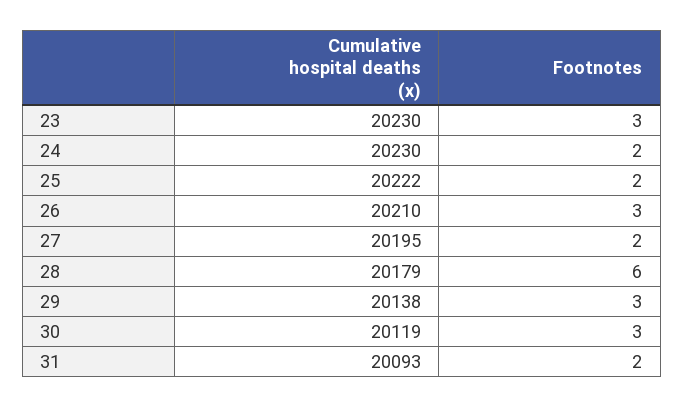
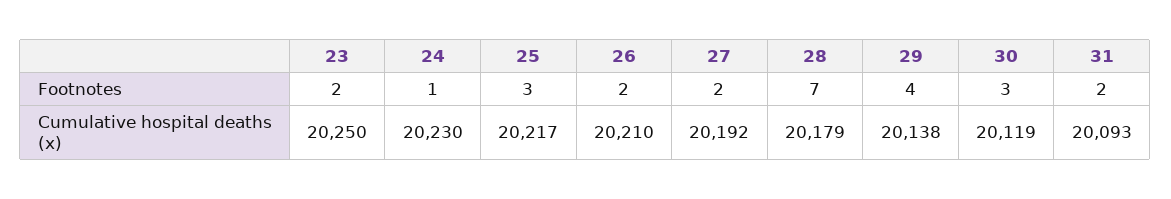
Cumulative hospital deaths (x), 23: 20230 -> 20250
Footnotes, 23: 3 -> 2
Footnotes, 24: 2 -> 1
Cumulative hospital deaths (x), 25: 20222 -> 20217
Footnotes, 25: 2 -> 3
Footnotes, 26: 3 -> 2
Cumulative hospital deaths (x), 27: 20195 -> 20192
Footnotes, 28: 6 -> 7
Footnotes, 29: 3 -> 4

